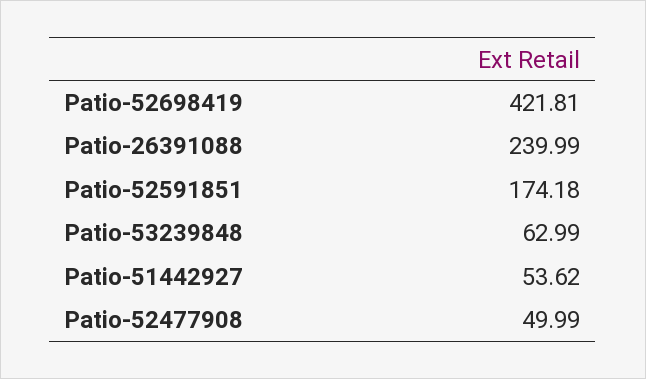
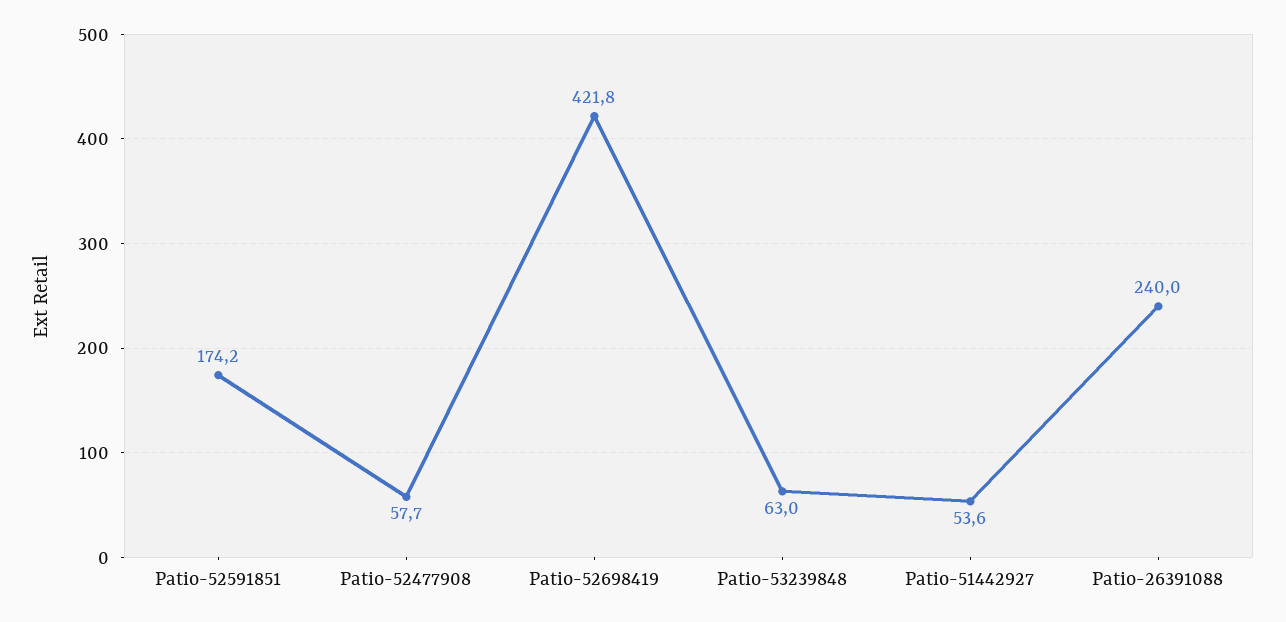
Patio-52477908: 49.99 -> 57.7

